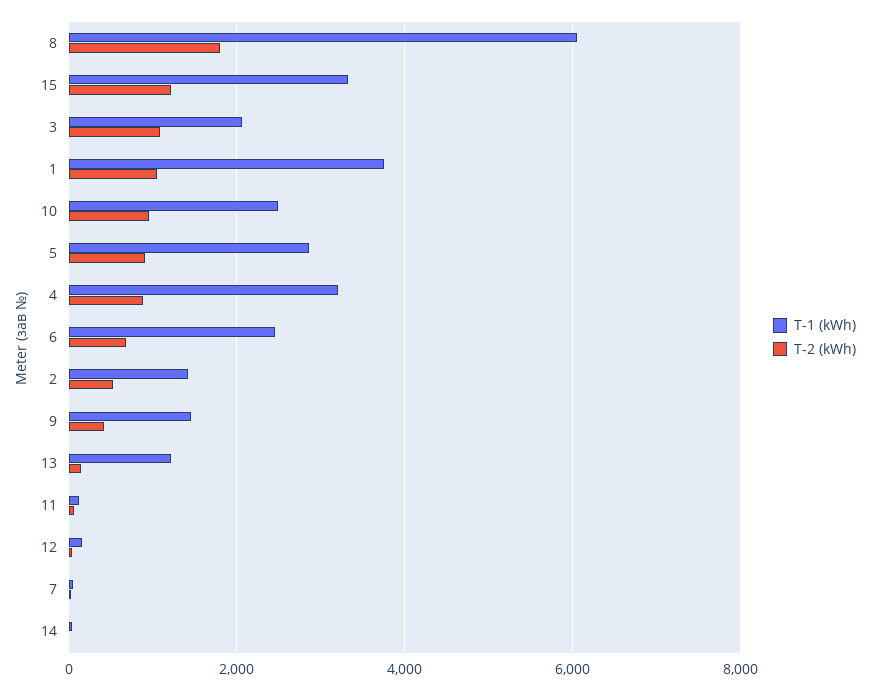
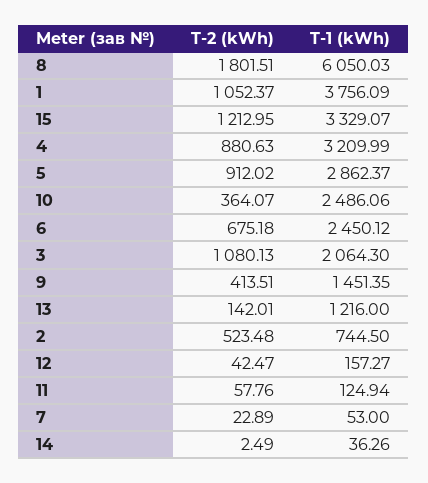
T-2 (kWh), 10: 1000 -> 364.07
T-1 (kWh), 2: 1400 -> 744.5

